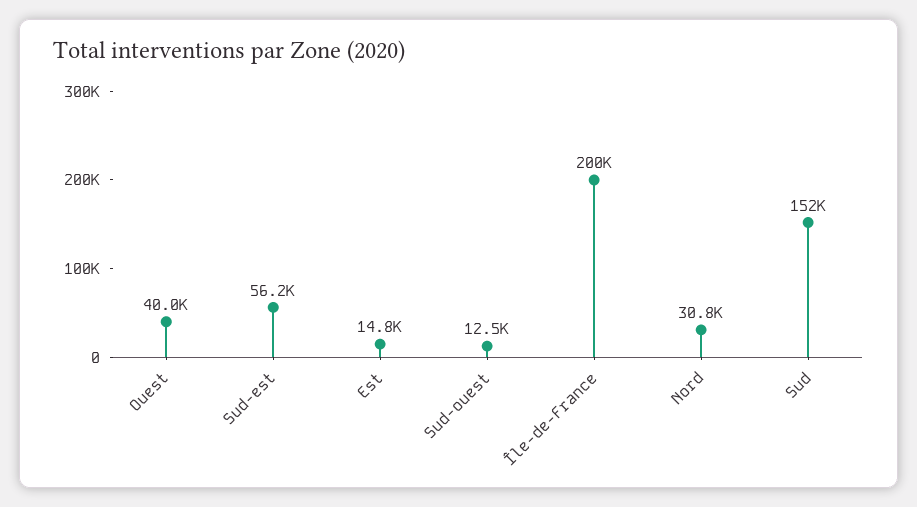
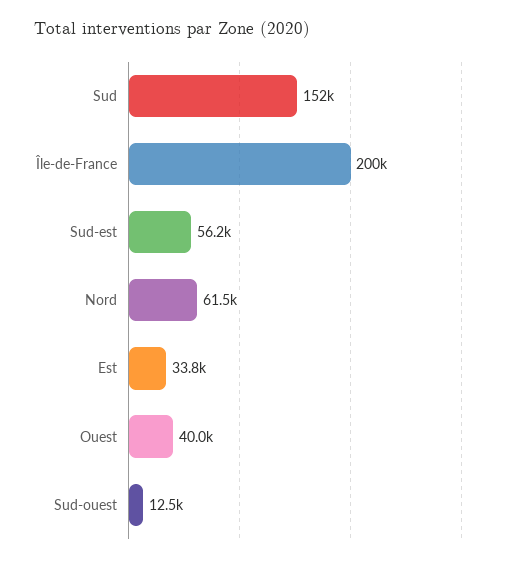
Est: 14800 -> 33800
Nord: 30800 -> 61500

